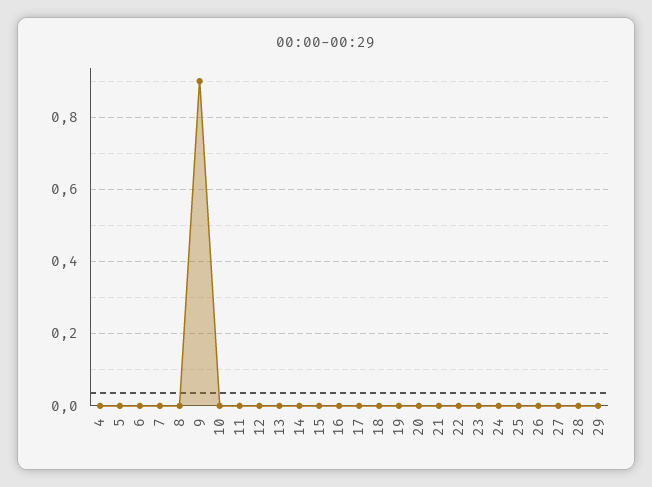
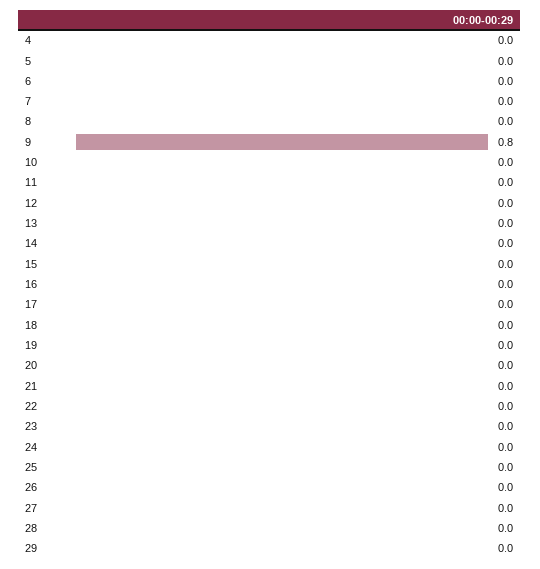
9: 0.9 -> 0.8

